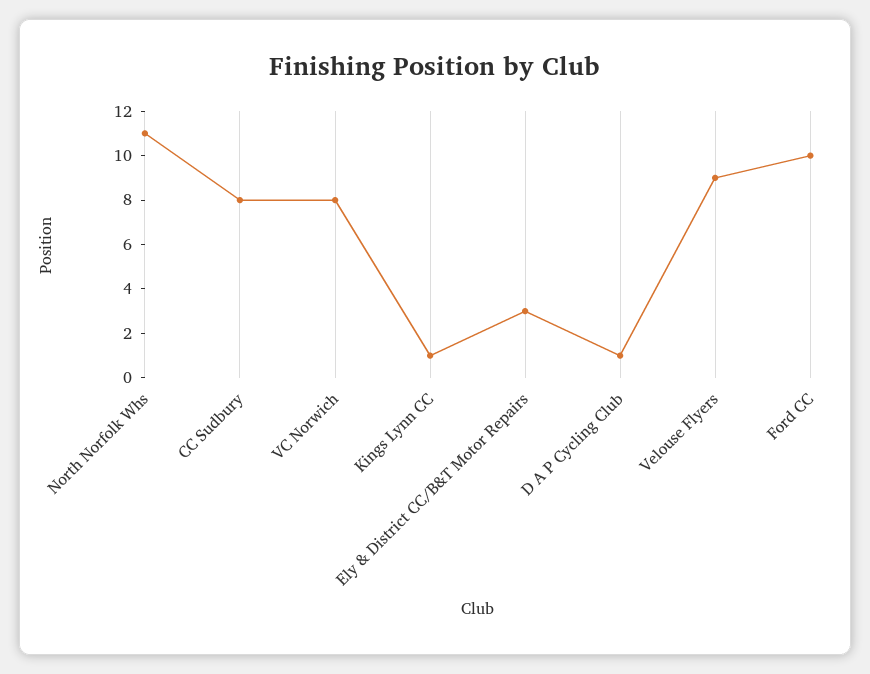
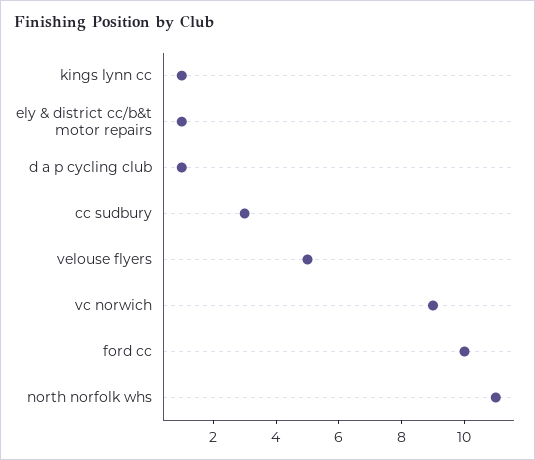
CC Sudbury: 8 -> 3
VC Norwich: 8 -> 9
Ely & District CC/B&T Motor Repairs: 3 -> 1
Velouse Flyers: 9 -> 5

